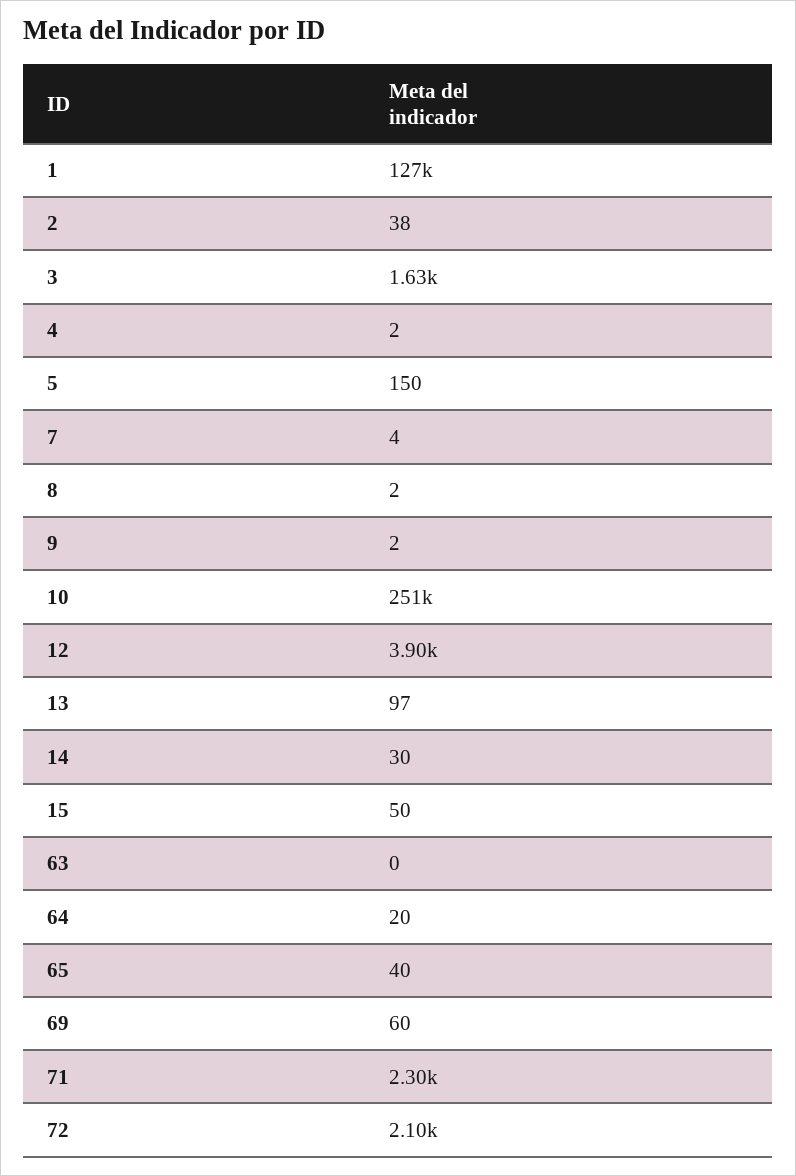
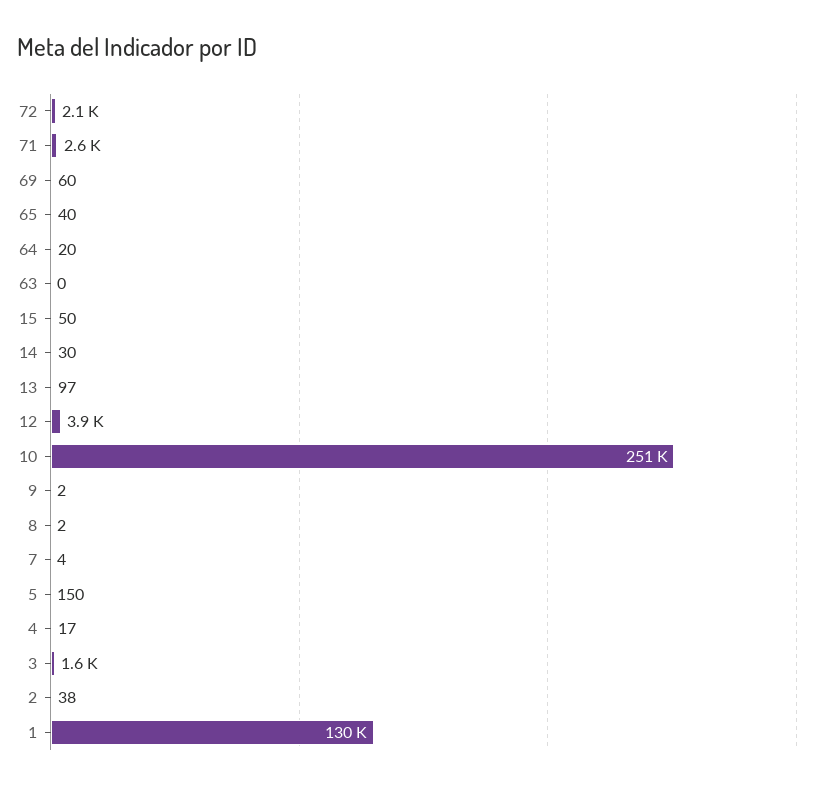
1: 127000 -> 130000
4: 2 -> 17
71: 2300 -> 2600

